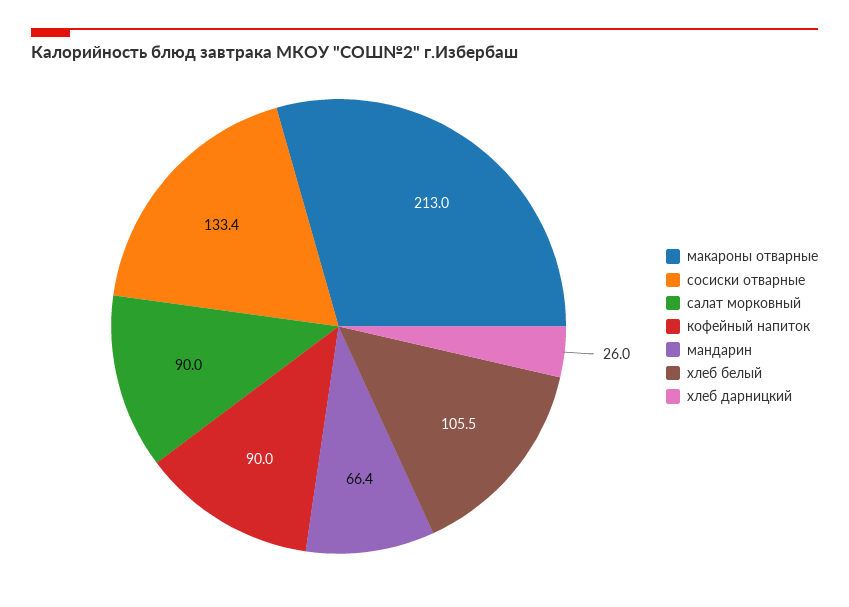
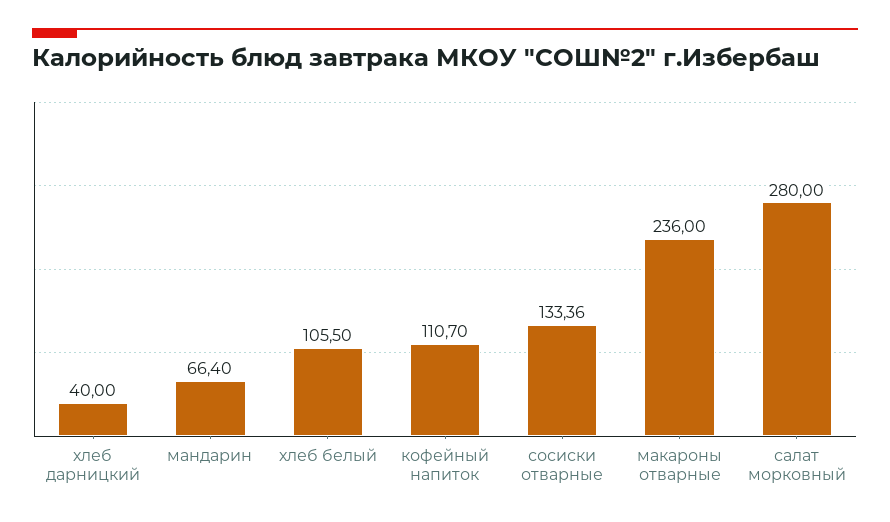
макароны отварные: 213 -> 236
салат морковный: 90 -> 280
кофейный напиток: 90 -> 110.7
хлеб дарницкий: 26 -> 40

